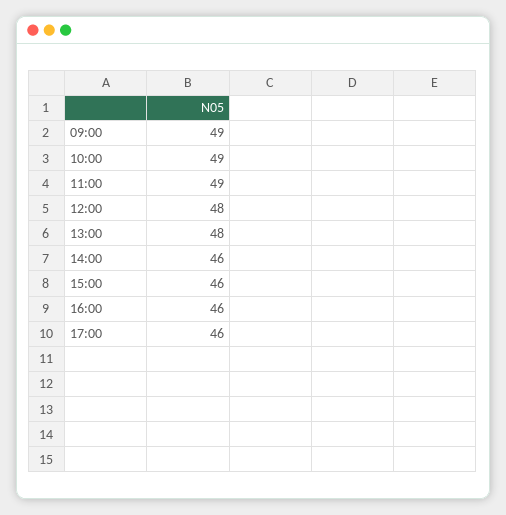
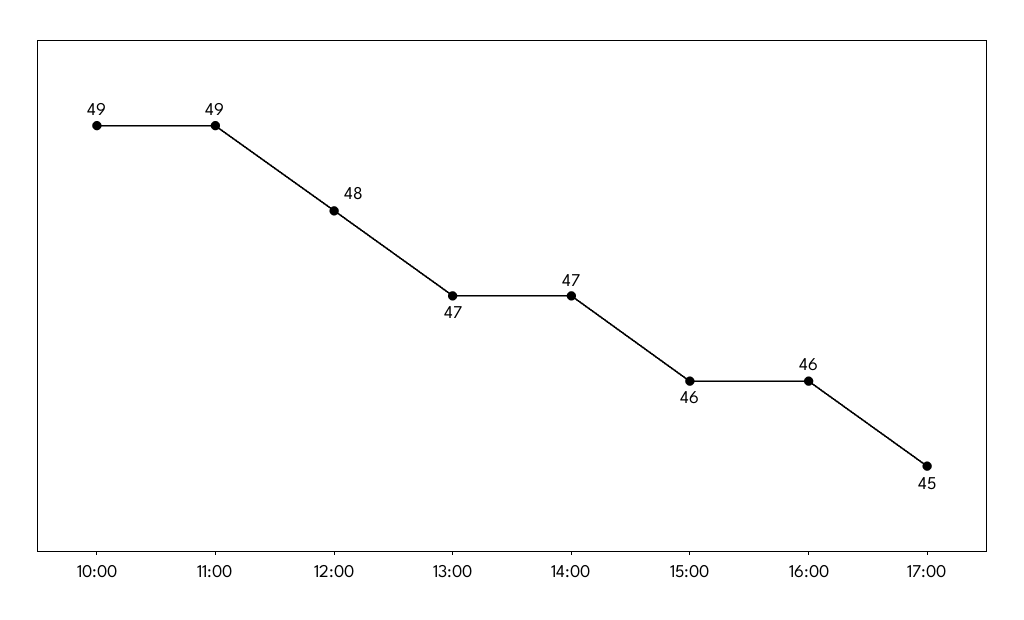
09:00: 49 -> none
13:00: 48 -> 47
14:00: 46 -> 47
17:00: 46 -> 45

